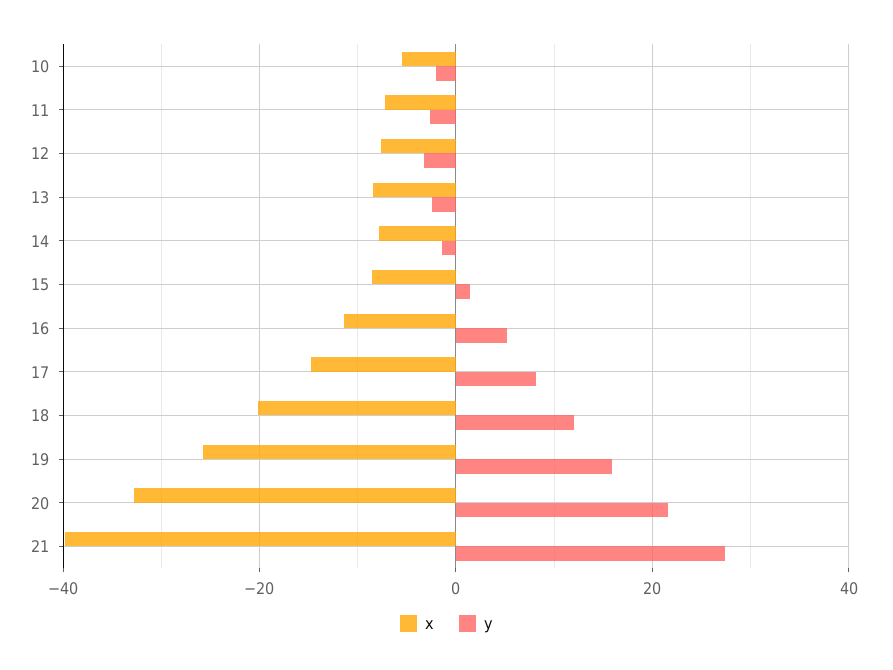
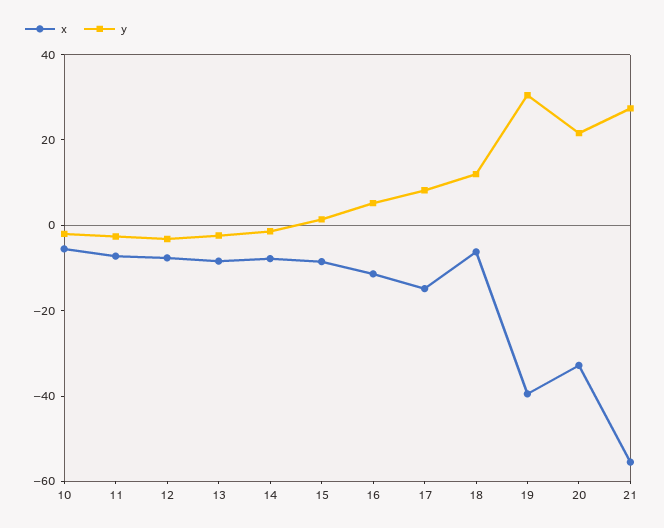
x, 18: -20 -> -5
x, 19: -26 -> -40
y, 19: 16 -> 30
x, 21: -40 -> -55

